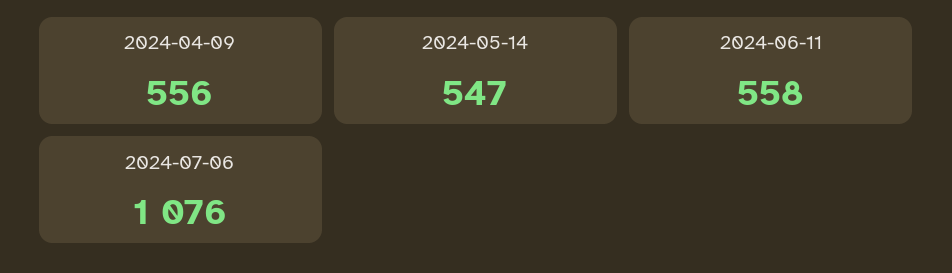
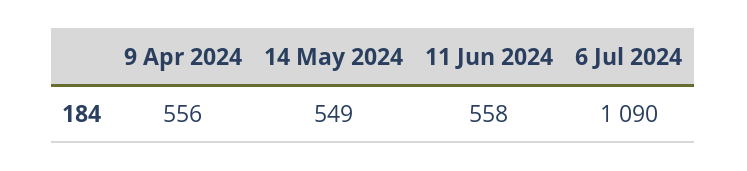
2024-05-14: 547 -> 549
2024-07-06: 1076 -> 1090

